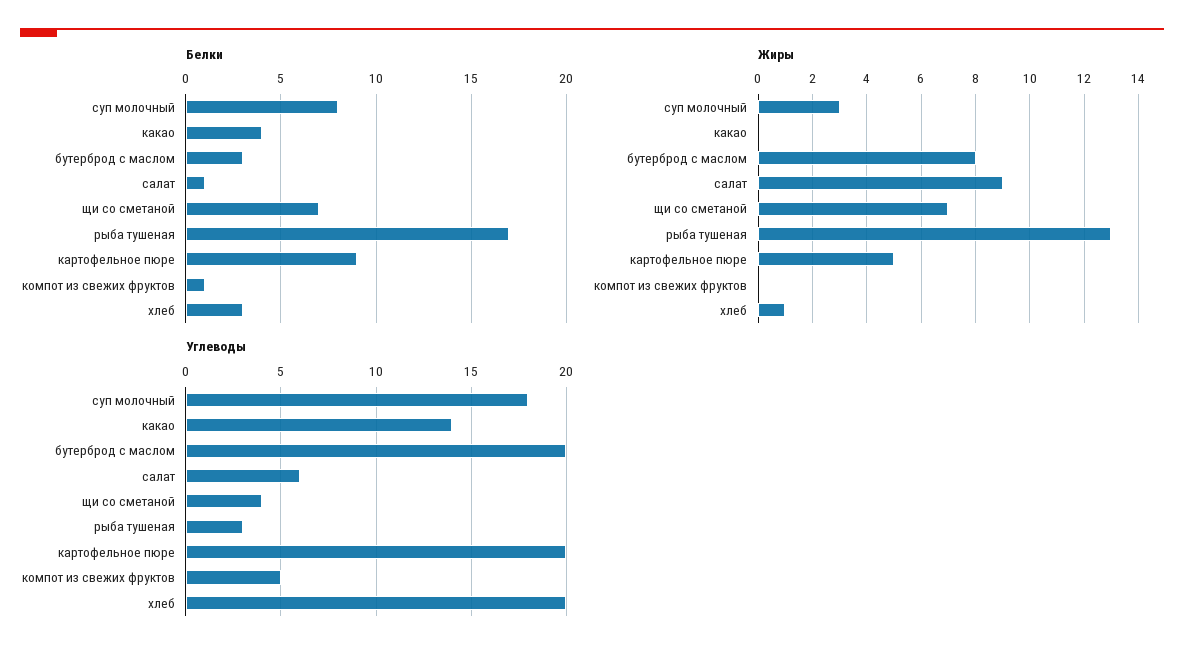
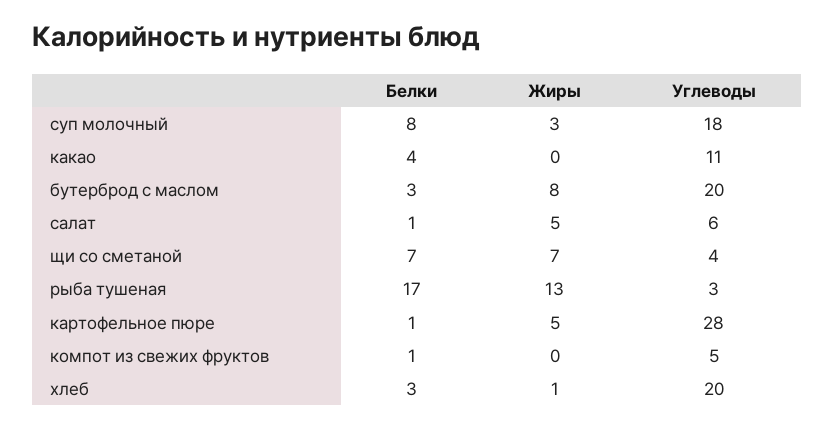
Белки, картофельное пюре: 9 -> 1
Жиры, салат: 9 -> 5
Углеводы, какао: 14 -> 11
Углеводы, картофельное пюре: 20 -> 28

